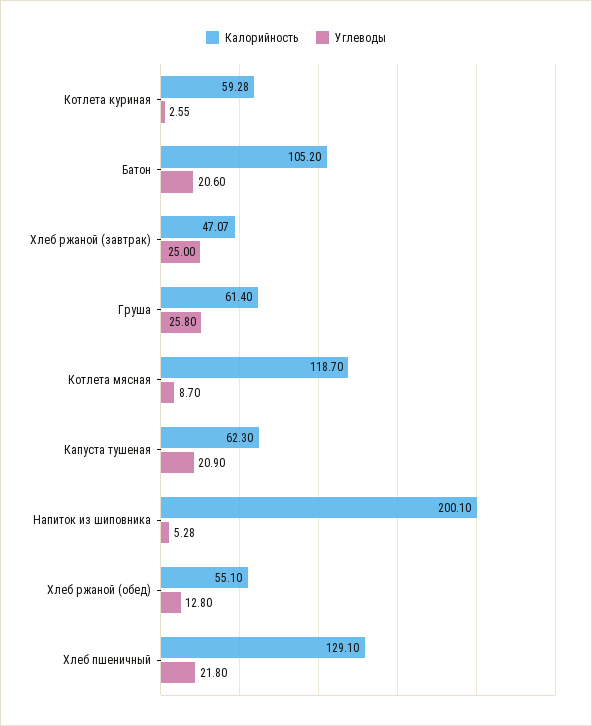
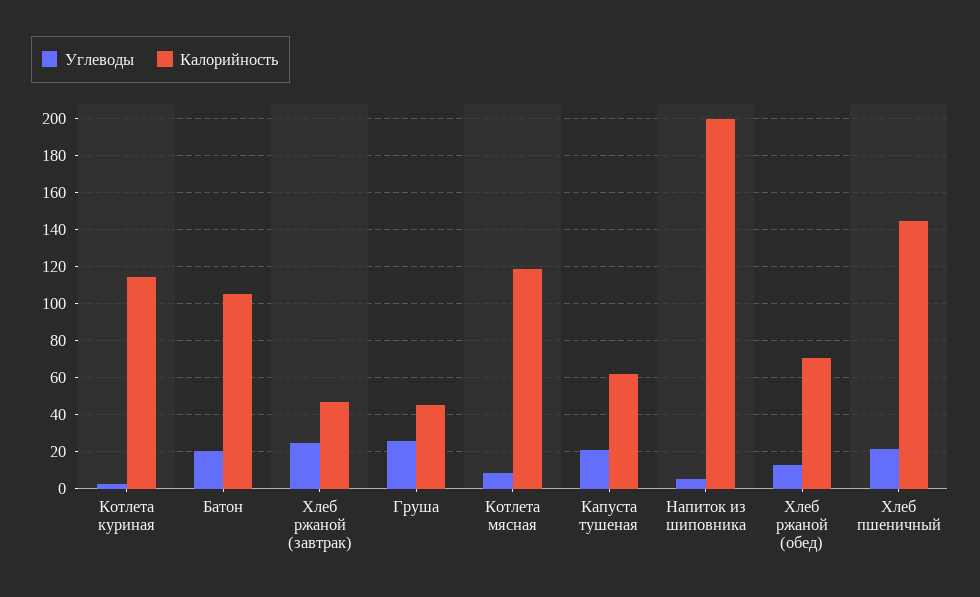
Калорийность, Котлета куриная: 59.28 -> 115
Калорийность, Груша: 61.4 -> 45
Калорийность, Хлеб ржаной (обед): 55.1 -> 70
Калорийность, Хлеб пшеничный: 129.1 -> 145

